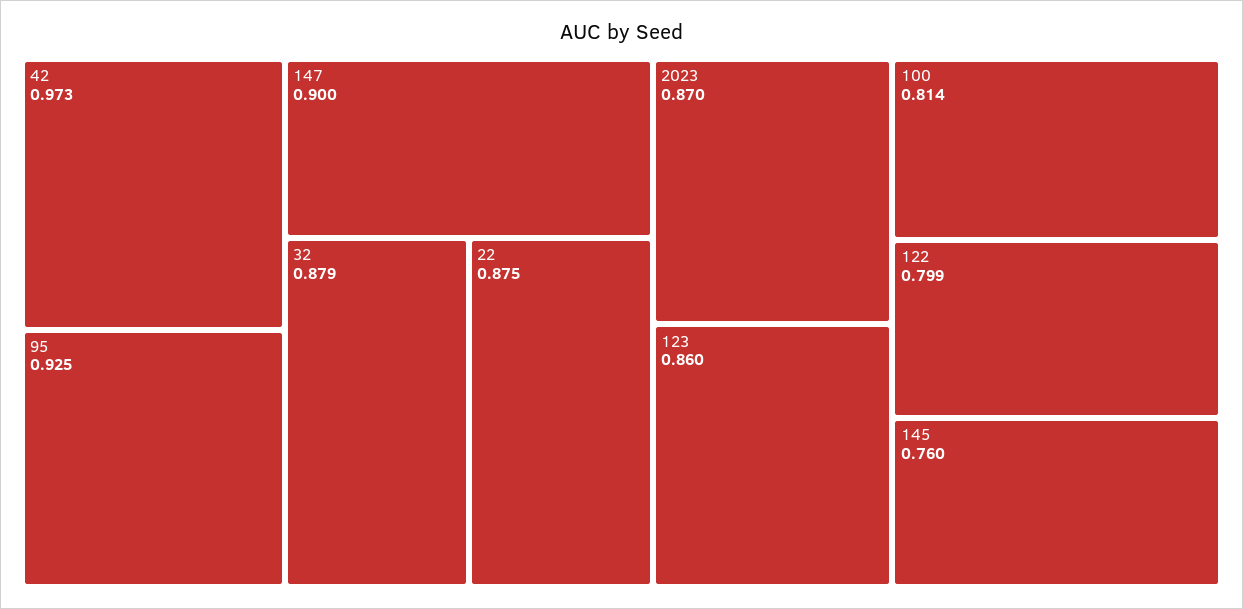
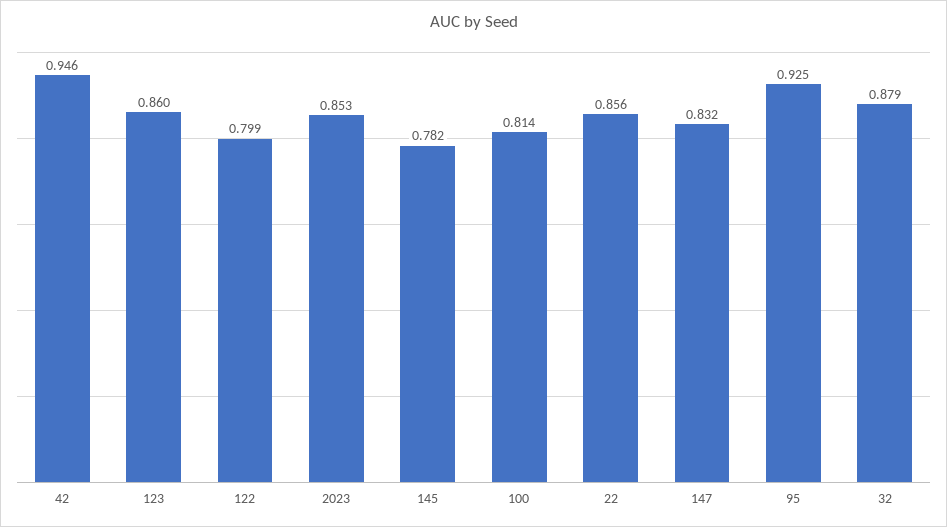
42: 0.973 -> 0.946
147: 0.9 -> 0.832
22: 0.875 -> 0.856
2023: 0.87 -> 0.853
145: 0.76 -> 0.782

